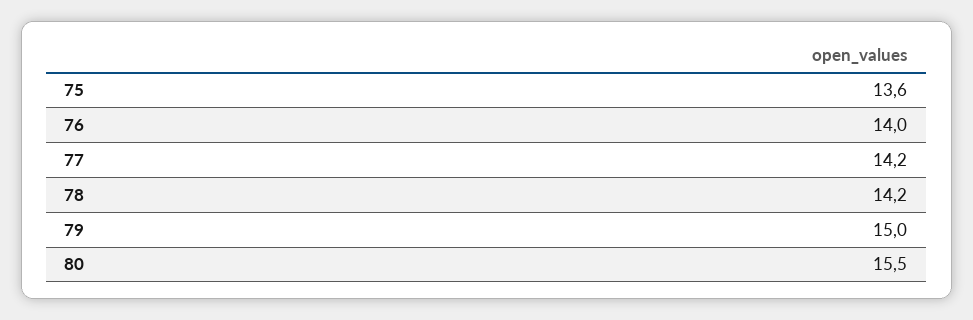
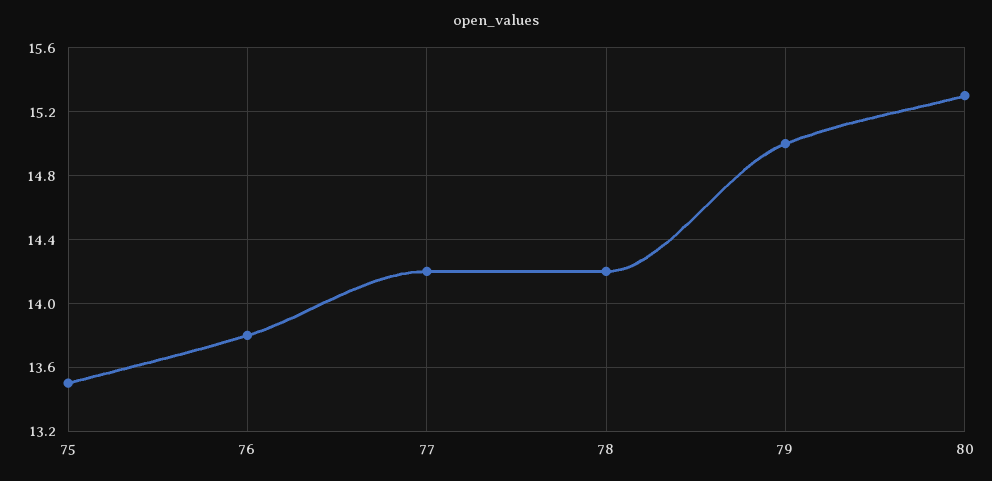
75: 13.6 -> 13.5
76: 14 -> 13.8
80: 15.5 -> 15.3

